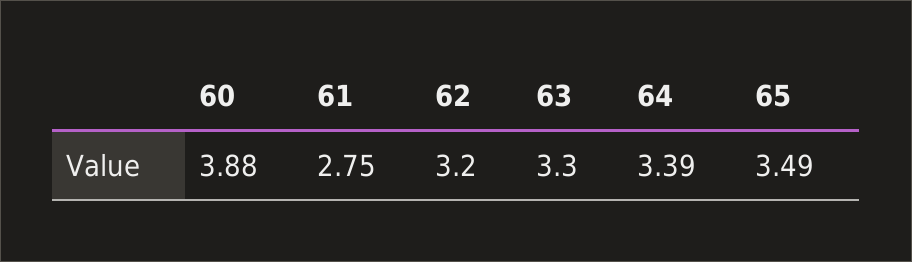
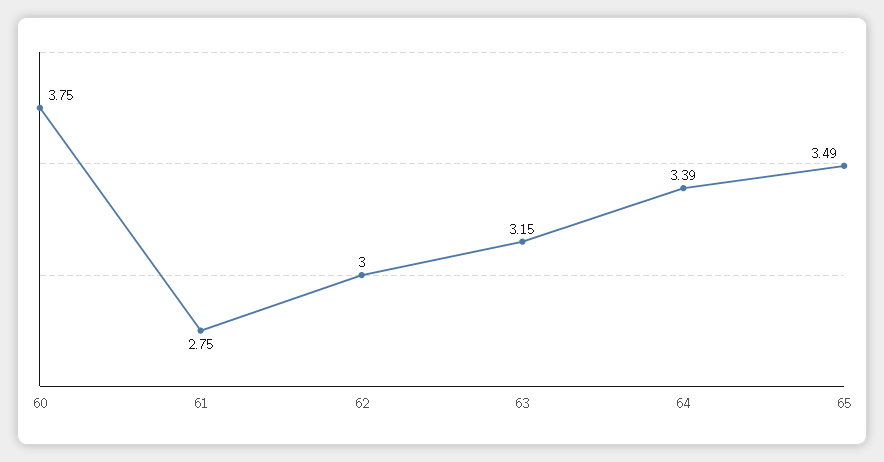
60: 3.88 -> 3.75
62: 3.2 -> 3
63: 3.3 -> 3.15

